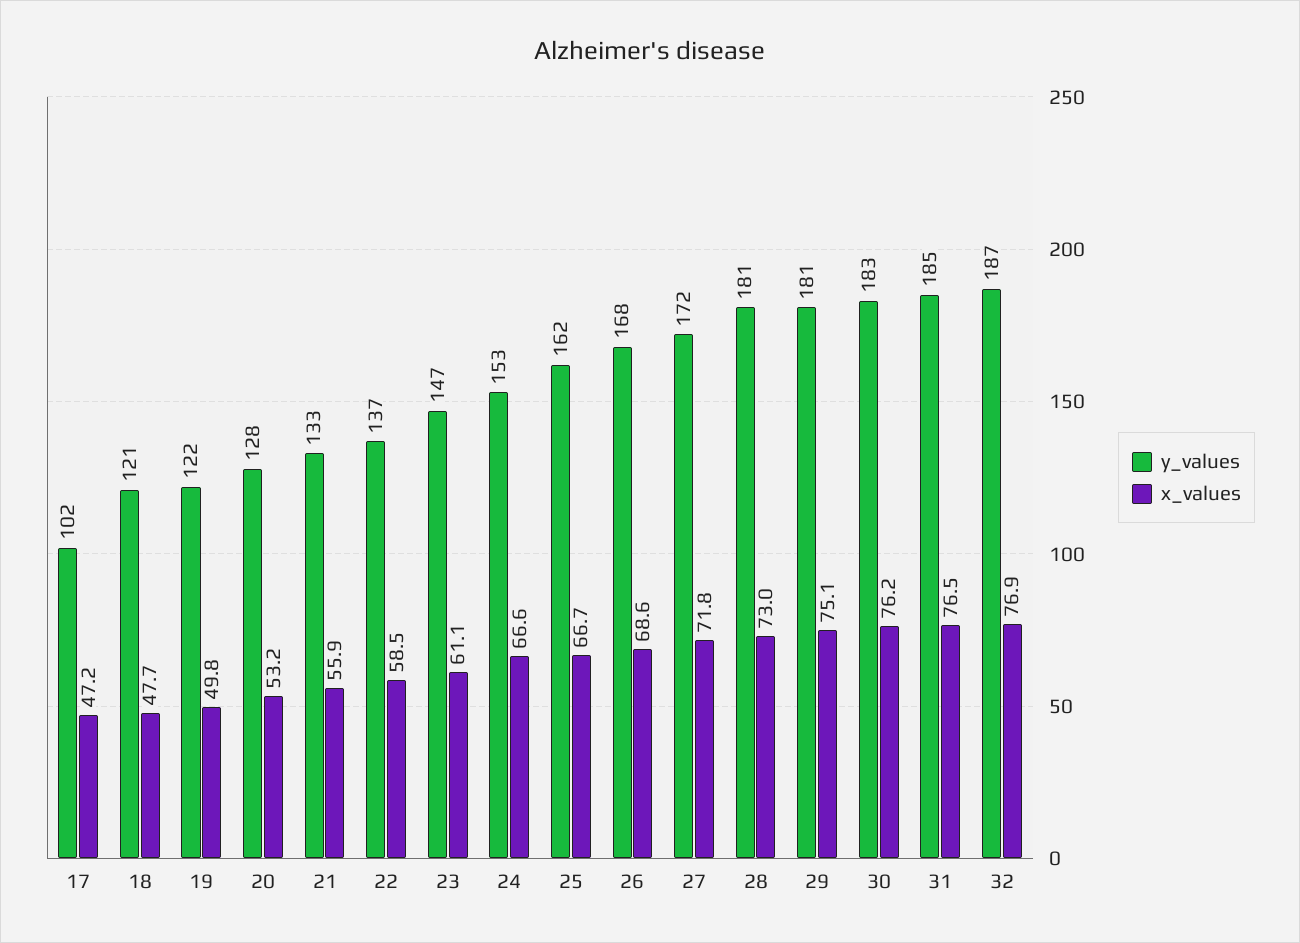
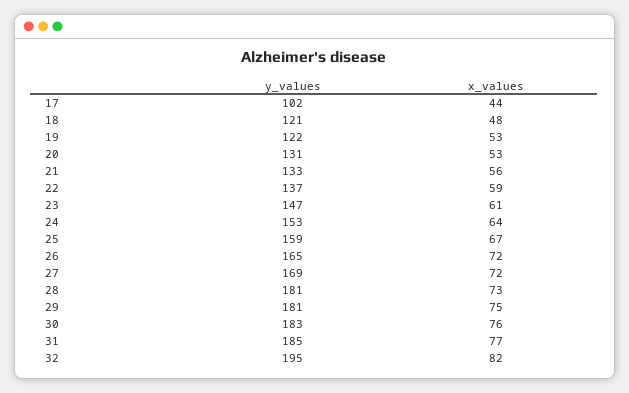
x_values, 17: 47.2 -> 44
x_values, 19: 49.8 -> 53
y_values, 20: 128 -> 131
x_values, 24: 66.6 -> 64
y_values, 25: 162 -> 159
y_values, 26: 168 -> 165
x_values, 26: 68.6 -> 72
y_values, 27: 172 -> 169
y_values, 32: 187 -> 195
x_values, 32: 76.9 -> 82

